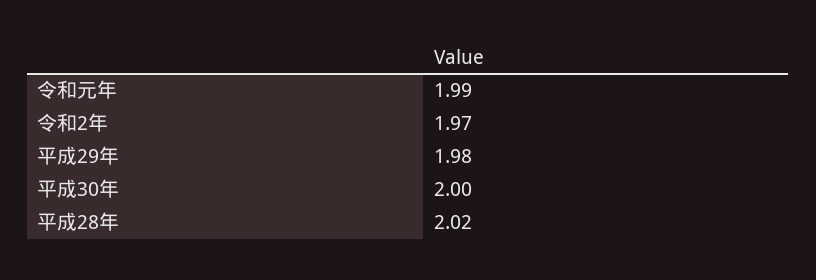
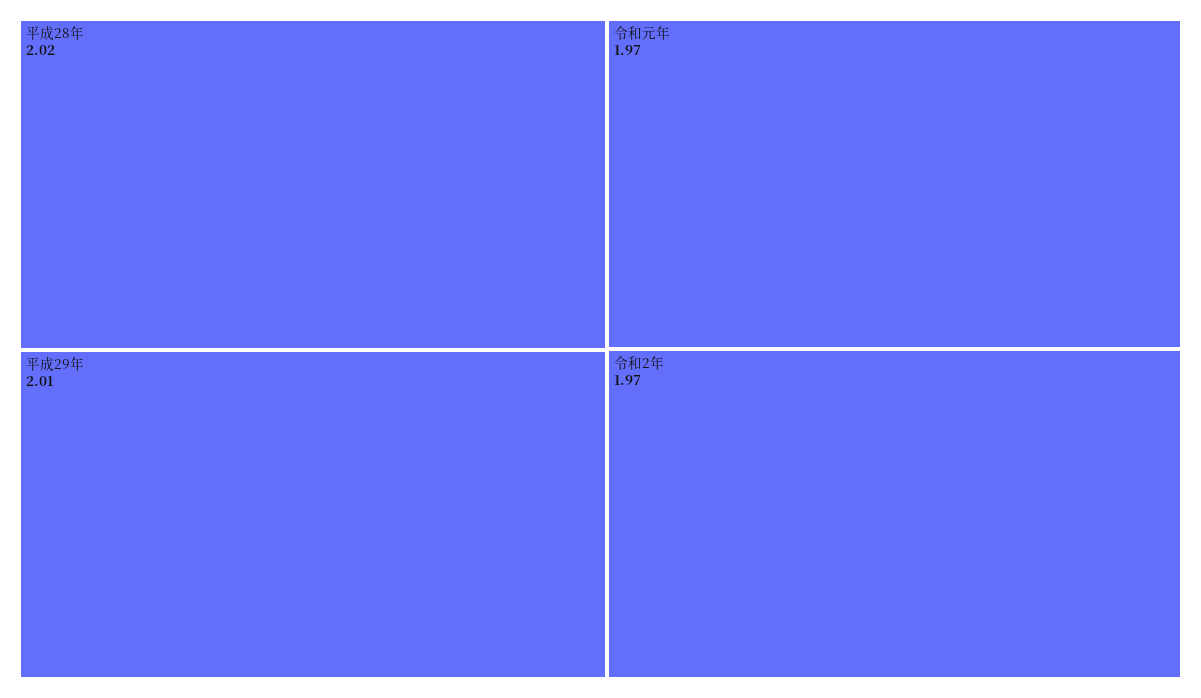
令和元年: 1.99 -> 1.97
平成29年: 1.98 -> 2.01
平成30年: 2 -> none

